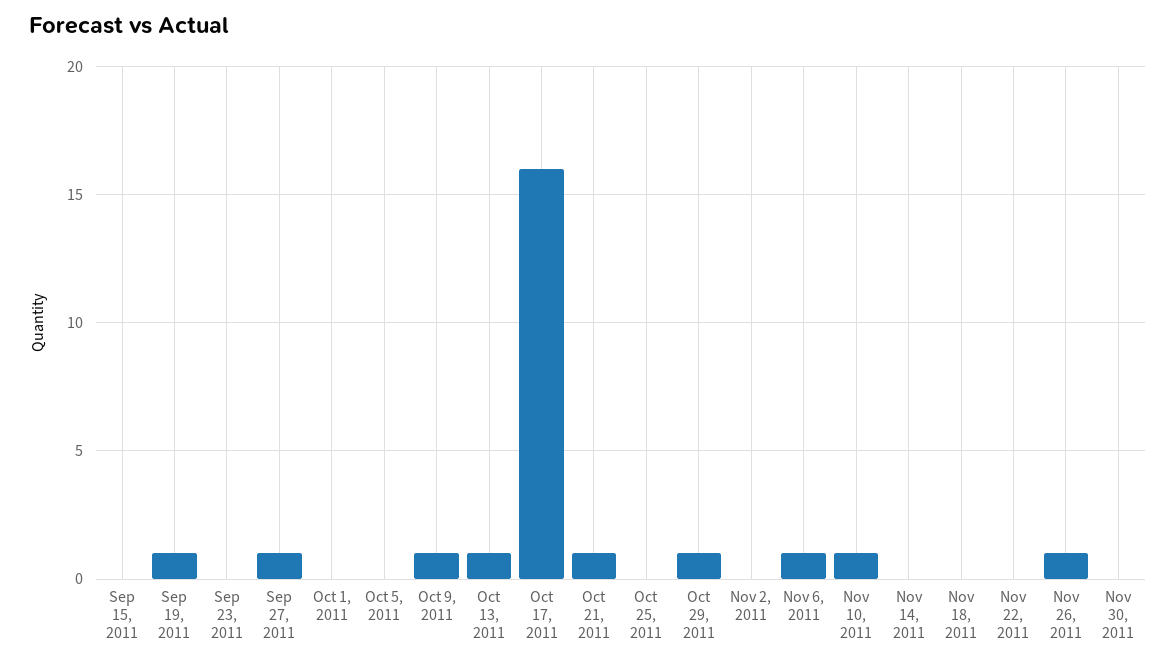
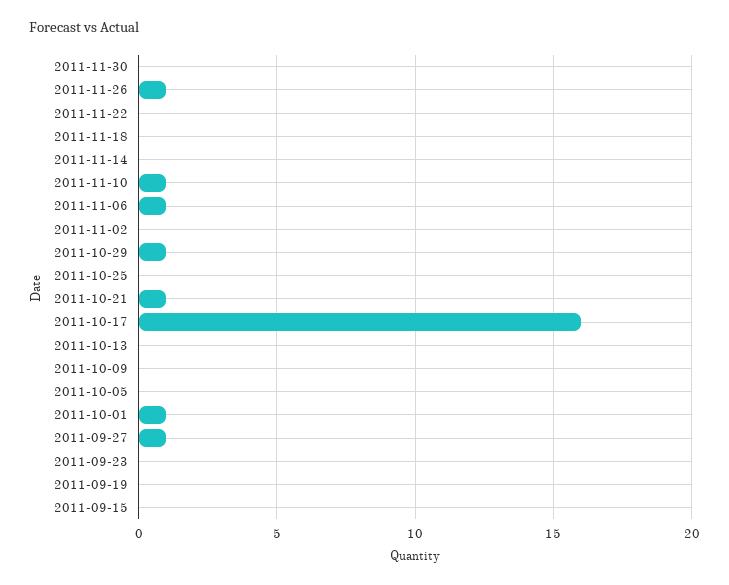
Sep 19, 2011: 1 -> 0
Oct 1, 2011: 0 -> 1
Oct 9, 2011: 1 -> 0
Oct 13, 2011: 1 -> 0

